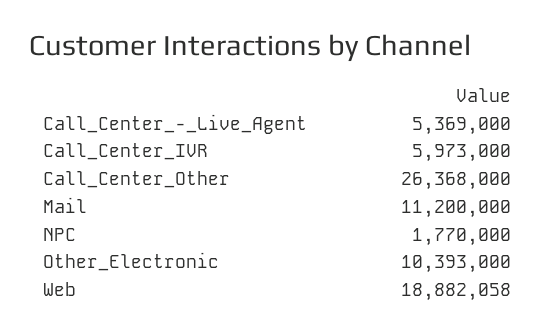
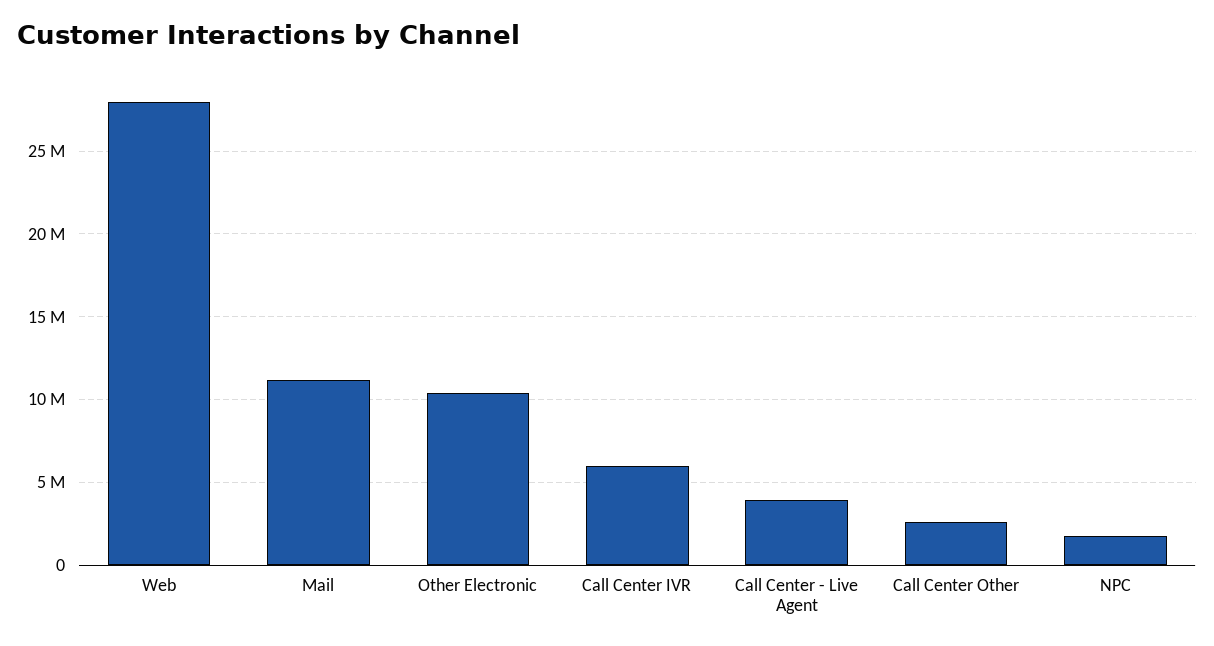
Call_Center_-_Live_Agent: 5369000 -> 4000000
Call_Center_Other: 26368000 -> 2500000
Web: 18882058 -> 28000000

